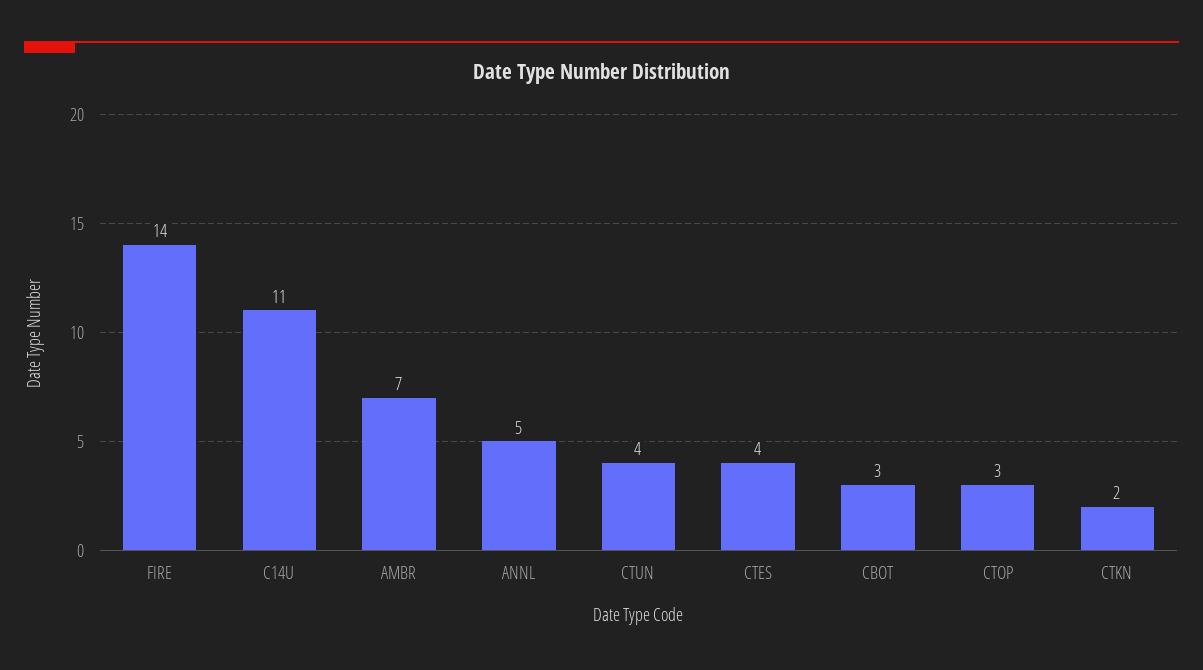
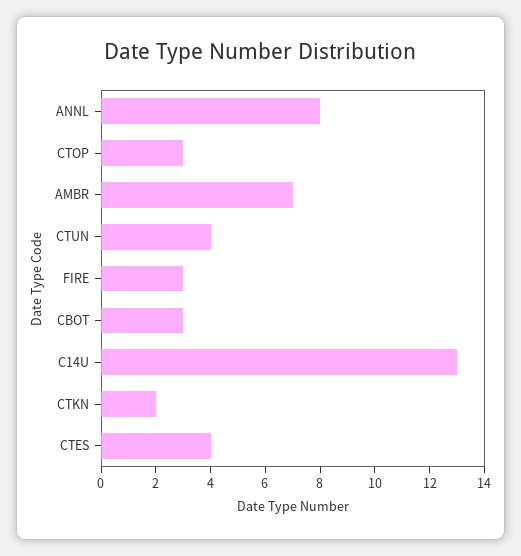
FIRE: 14 -> 3
C14U: 11 -> 13
ANNL: 5 -> 8

